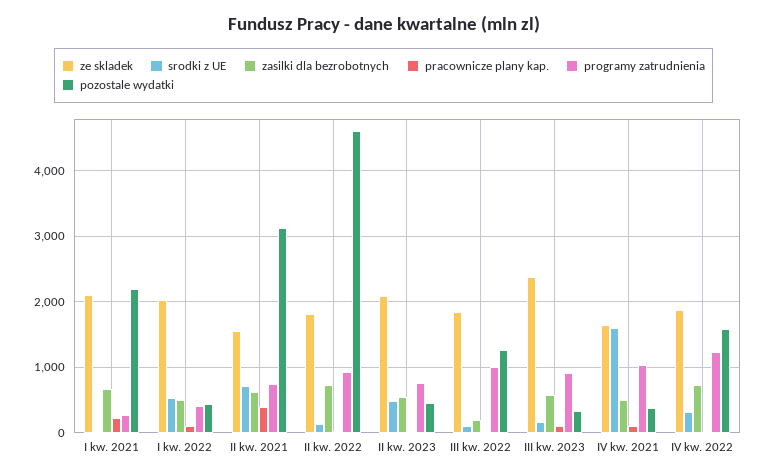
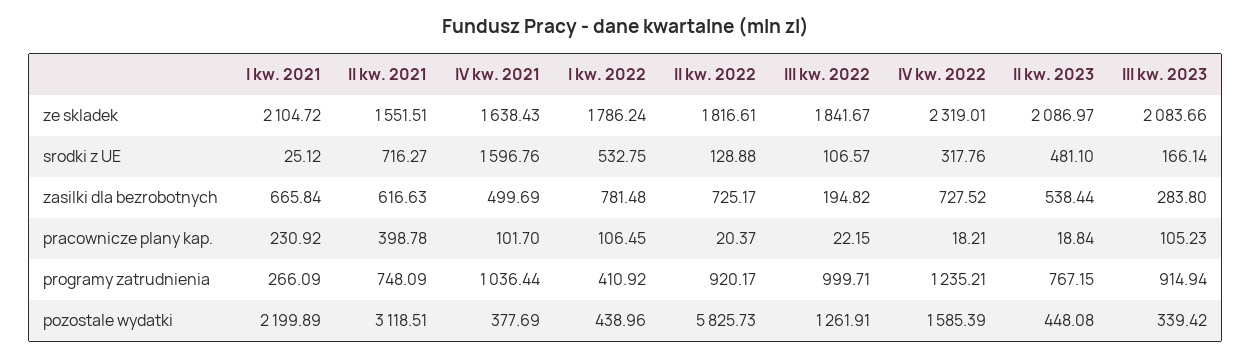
ze skladek, I kw. 2022: 2000 -> 1786.24
zasilki dla bezrobotnych, I kw. 2022: 500 -> 781.48
pozostale wydatki, II kw. 2022: 4600 -> 5825.73
ze skladek, III kw. 2023: 2400 -> 2083.66
zasilki dla bezrobotnych, III kw. 2023: 600 -> 283.8
ze skladek, IV kw. 2022: 1900 -> 2319.01

